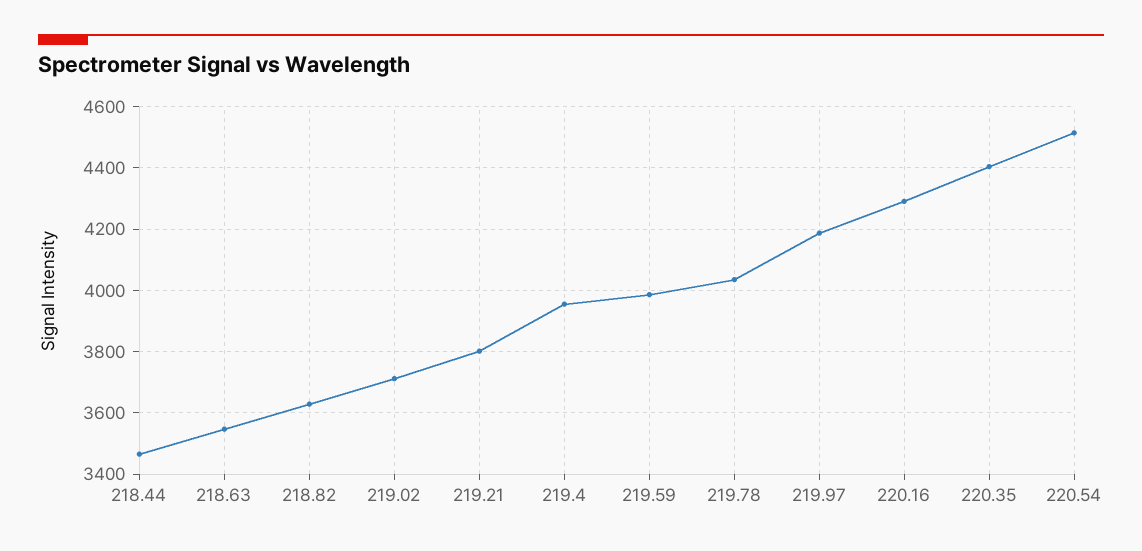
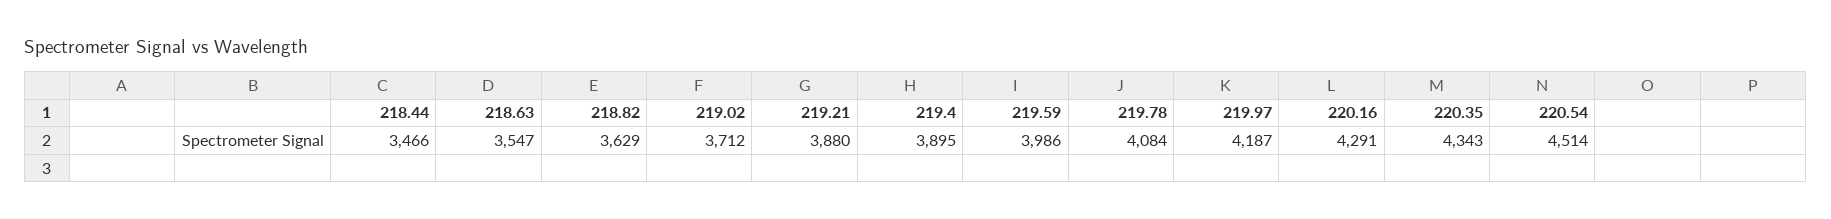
219.21: 3800 -> 3880
219.4: 3960 -> 3895
219.78: 4040 -> 4084
220.35: 4400 -> 4343

